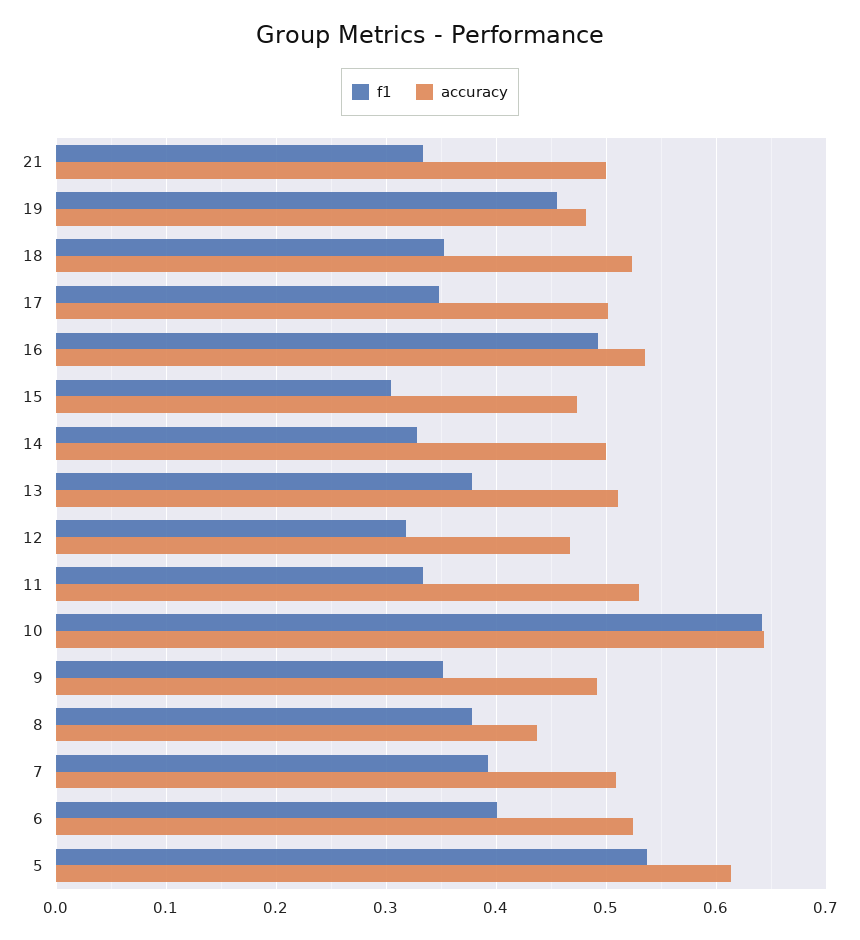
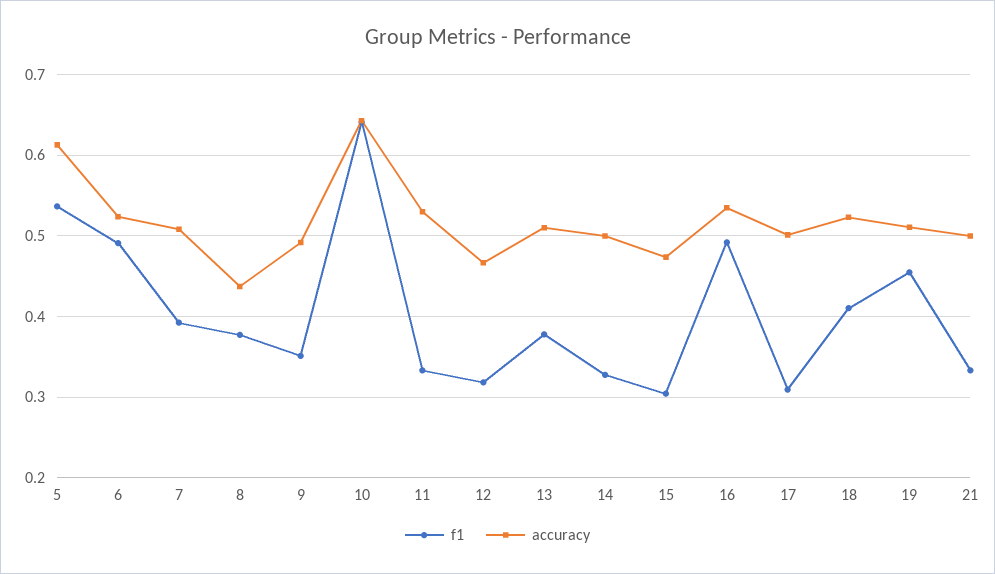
accuracy, 19: 0.48 -> 0.51
f1, 18: 0.35 -> 0.41
f1, 17: 0.35 -> 0.31
f1, 6: 0.4 -> 0.49

